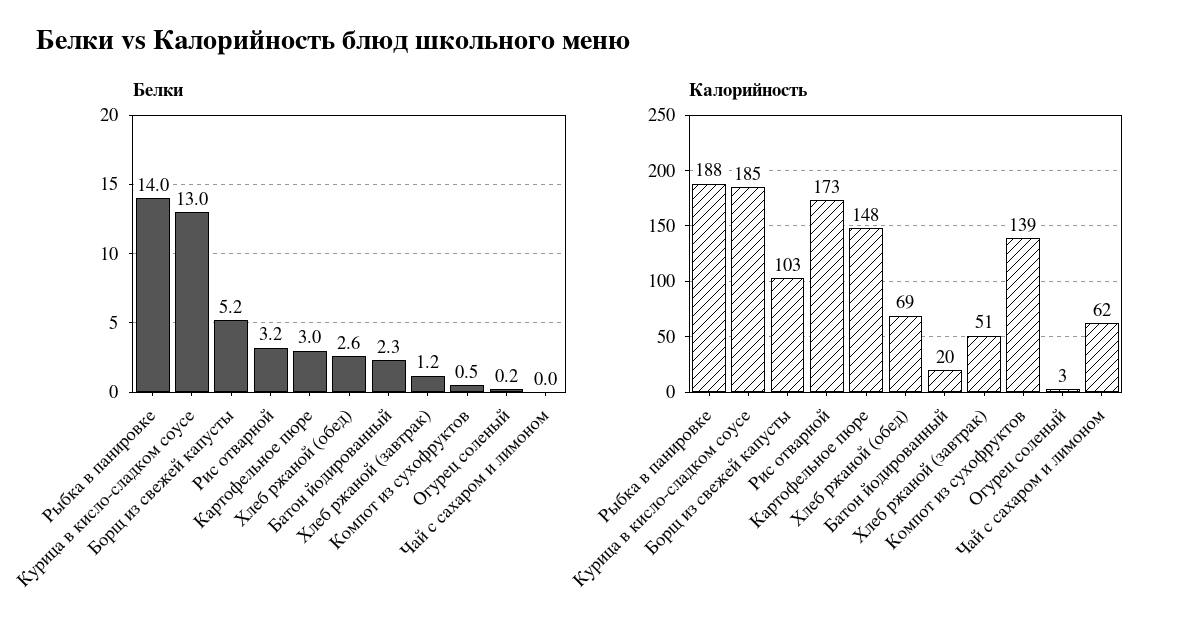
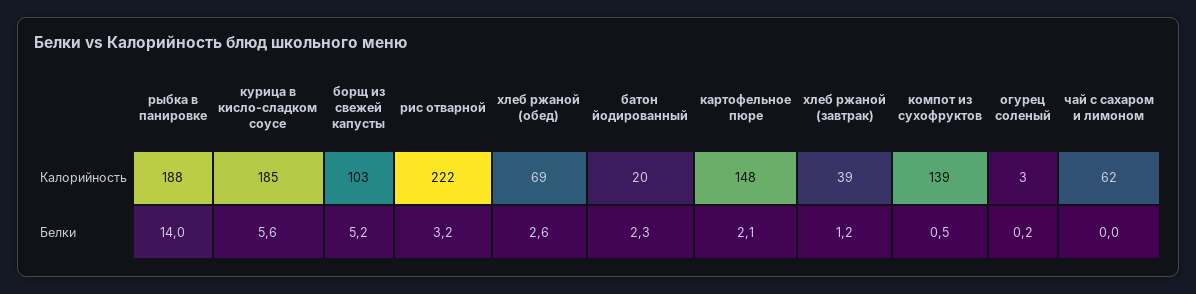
Белки, Курица в кисло-сладком соусе: 13 -> 5.6
Белки, Картофельное пюре: 3 -> 2.1
Калорийность, Рис отварной: 173 -> 222
Калорийность, Хлеб ржаной (завтрак): 51 -> 39

